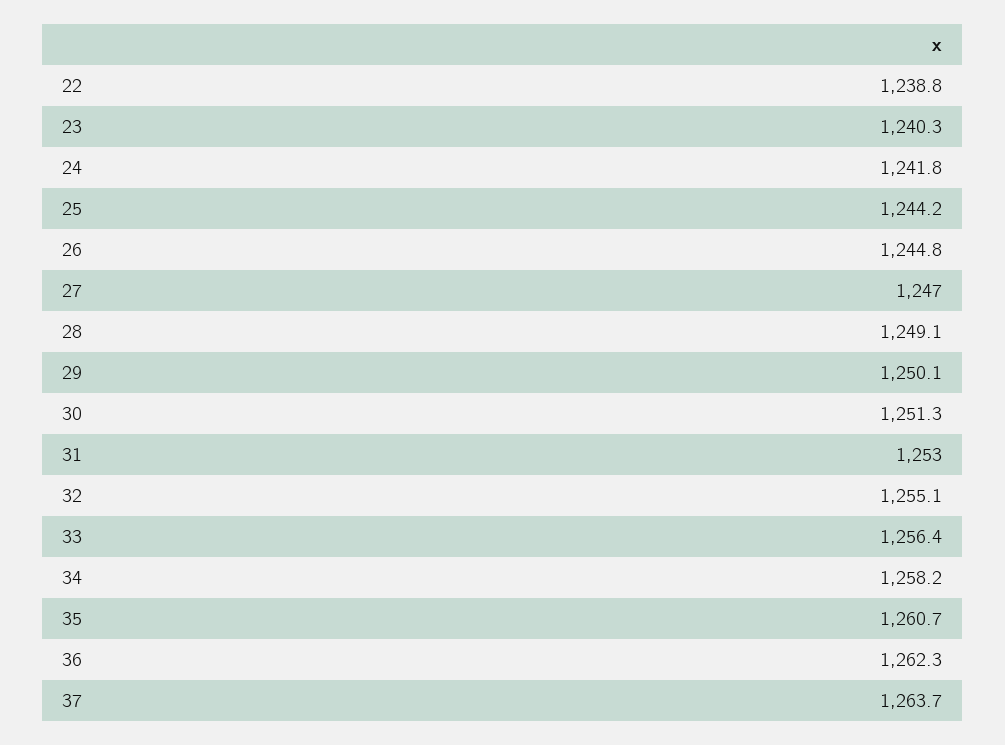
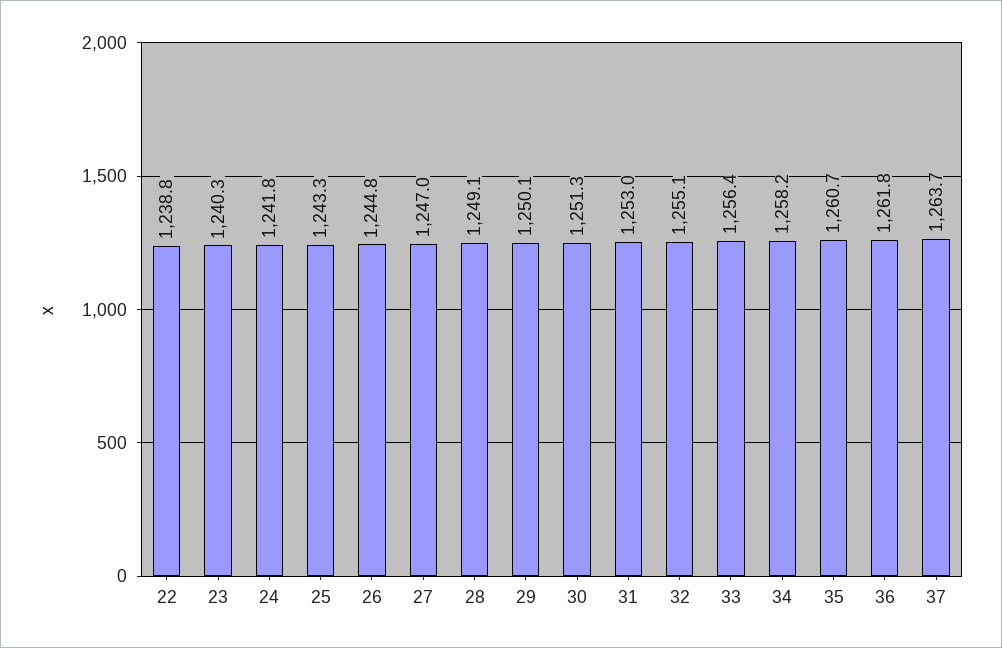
25: 1244.2 -> 1243.3
36: 1262.3 -> 1261.8

